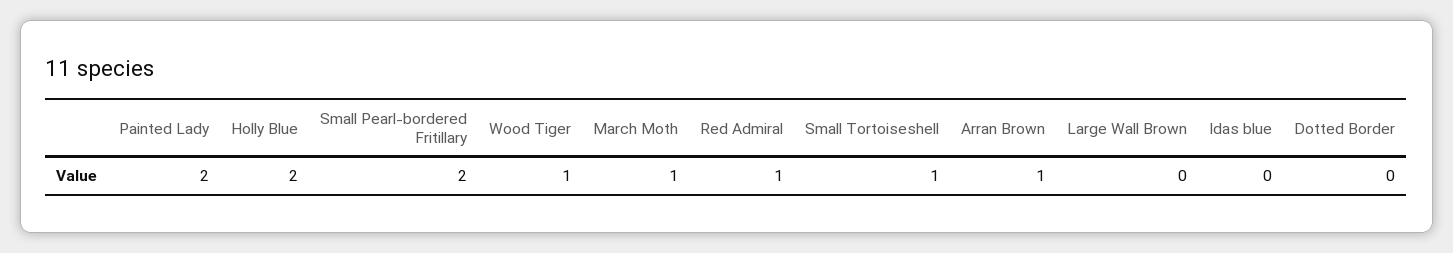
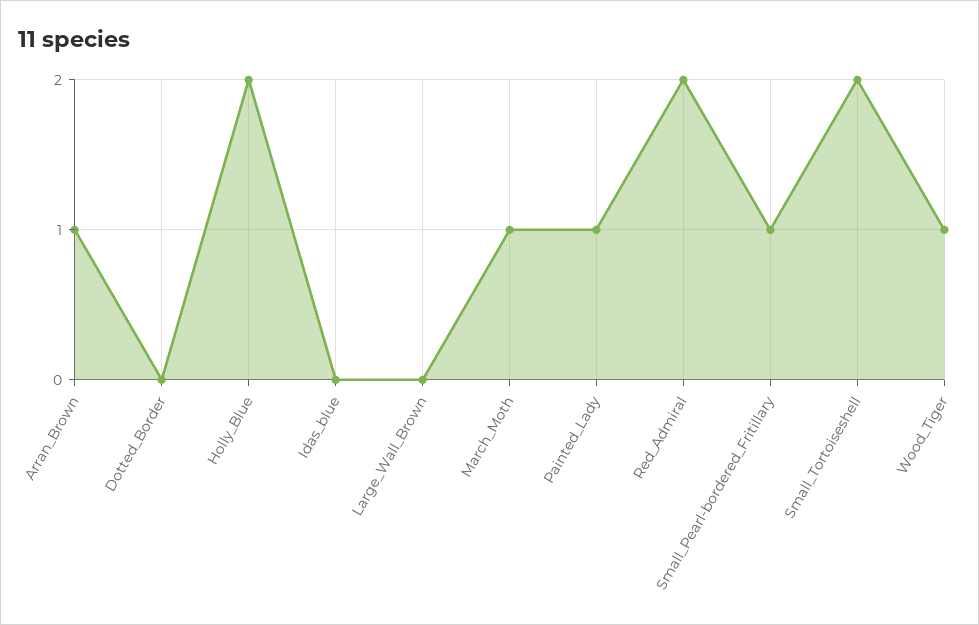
Painted Lady: 2 -> 1
Small Pearl-bordered Fritillary: 2 -> 1
Red Admiral: 1 -> 2
Small Tortoiseshell: 1 -> 2

